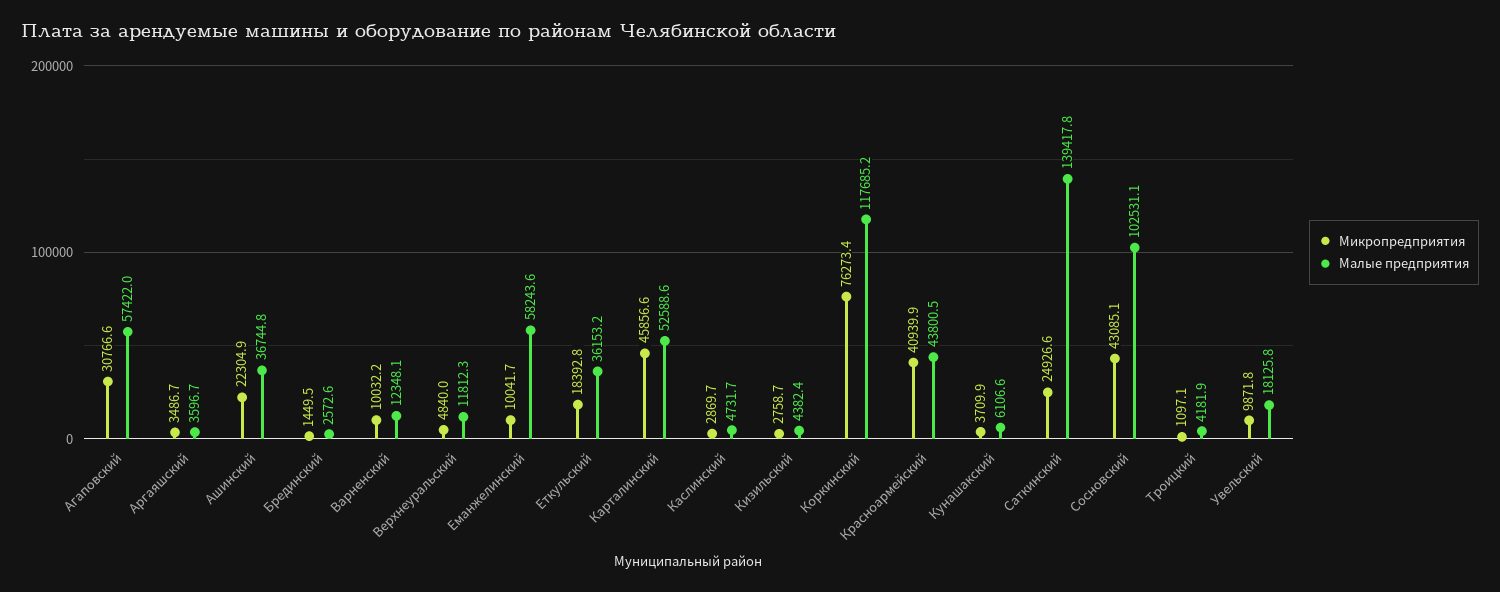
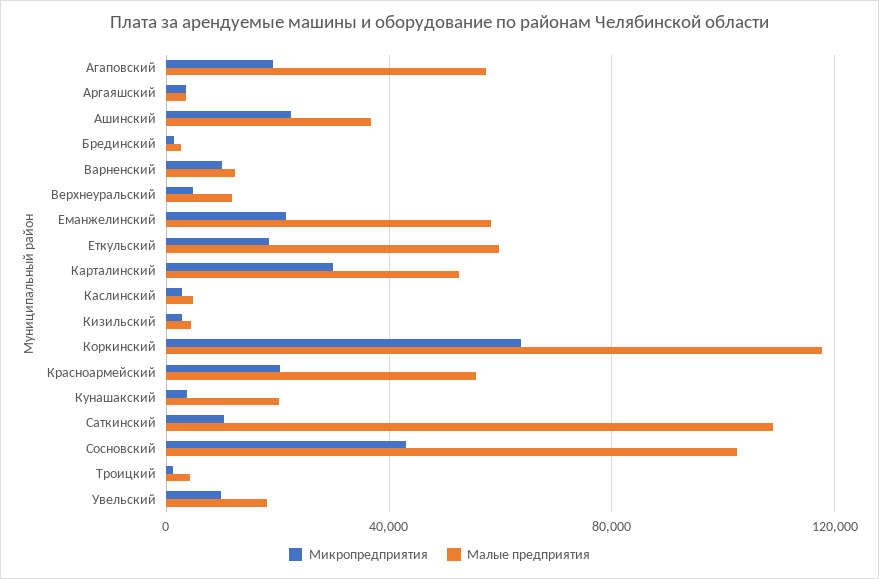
Микропредприятия, Агаповский: 30766.6 -> 20000
Микропредприятия, Еманжелинский: 10041.7 -> 20000
Малые предприятия, Еткульский: 36153.2 -> 60000
Микропредприятия, Карталинский: 45856.6 -> 30000
Микропредприятия, Коркинский: 76273.4 -> 65000
Микропредприятия, Красноармейский: 40939.9 -> 20000
Малые предприятия, Красноармейский: 43800.5 -> 55000
Малые предприятия, Кунашакский: 6106.6 -> 20000
Микропредприятия, Саткинский: 24926.6 -> 10000
Малые предприятия, Саткинский: 139417.8 -> 110000

